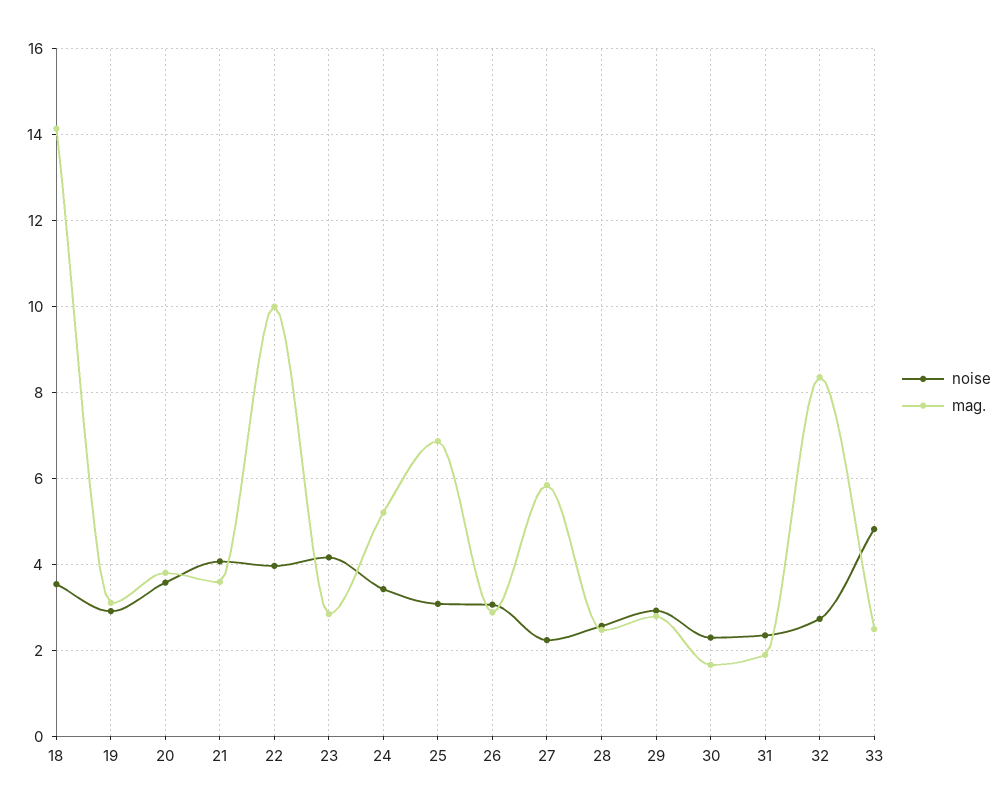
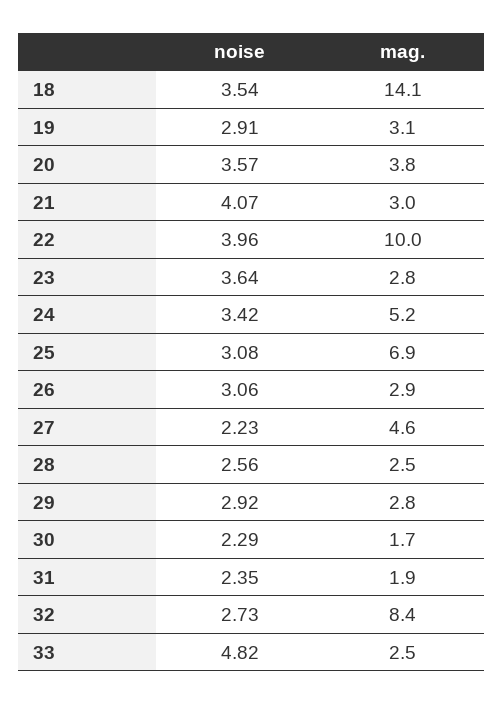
mag., 21: 3.6 -> 3
noise, 23: 4.2 -> 3.64
mag., 27: 5.8 -> 4.6

